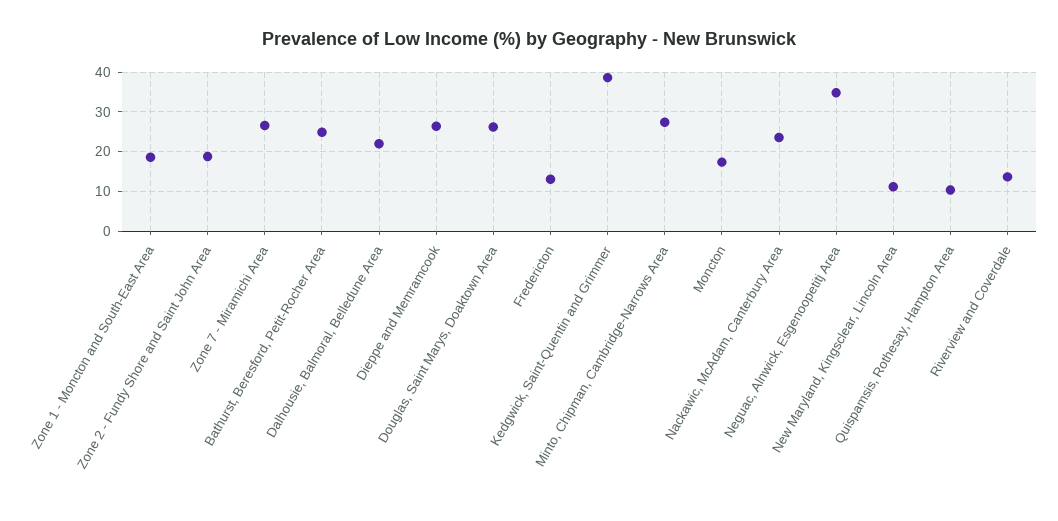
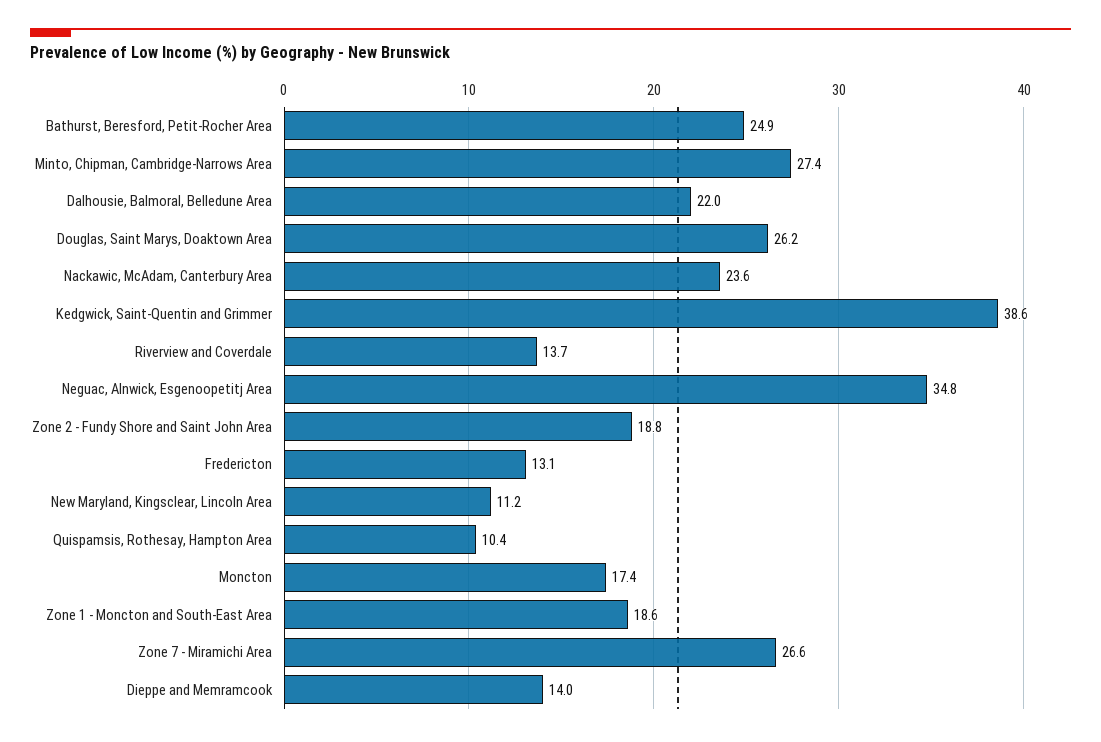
Dieppe and Memramcook: 26 -> 14

